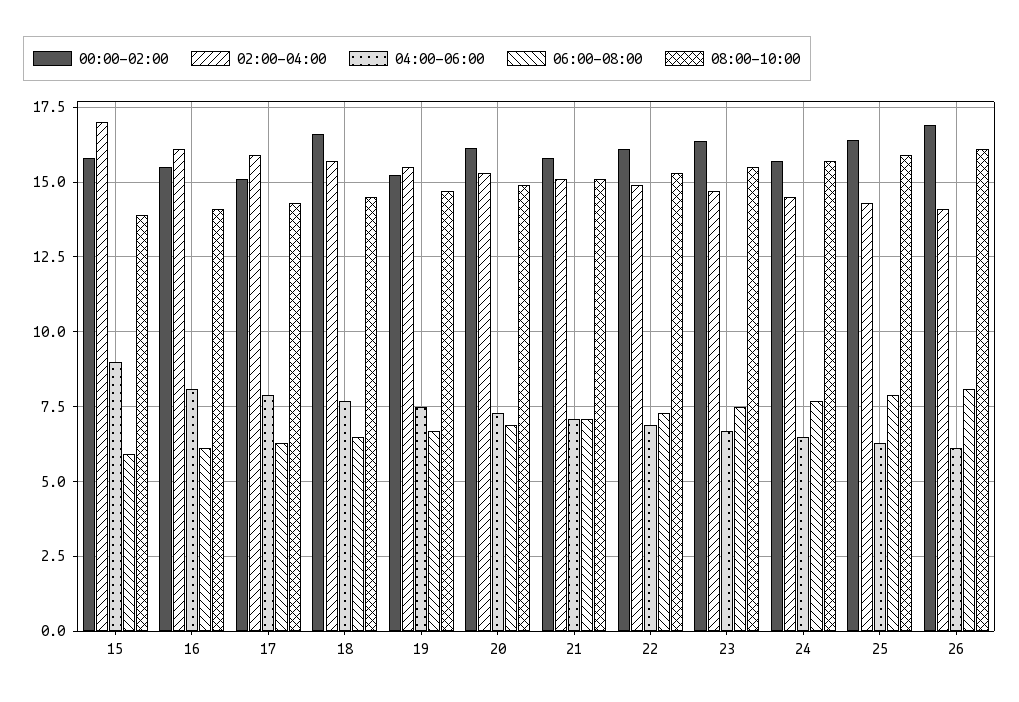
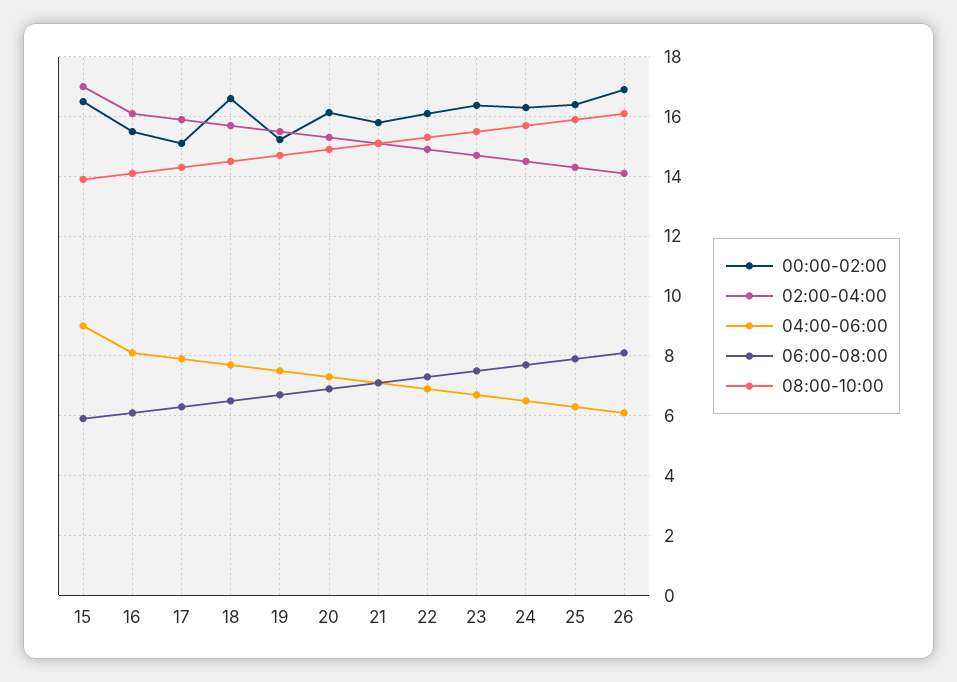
00:00-02:00, 15: 15.75 -> 16.5
00:00-02:00, 24: 15.75 -> 16.25

